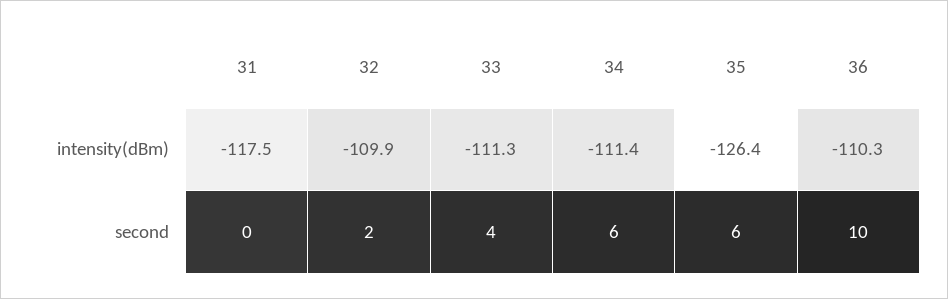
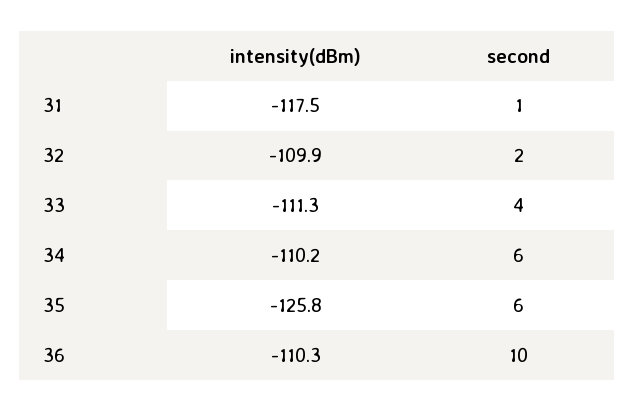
34, intensity(dBm): -111.4 -> -110.2
35, intensity(dBm): -126.4 -> -125.8
31, second: 0 -> 1

